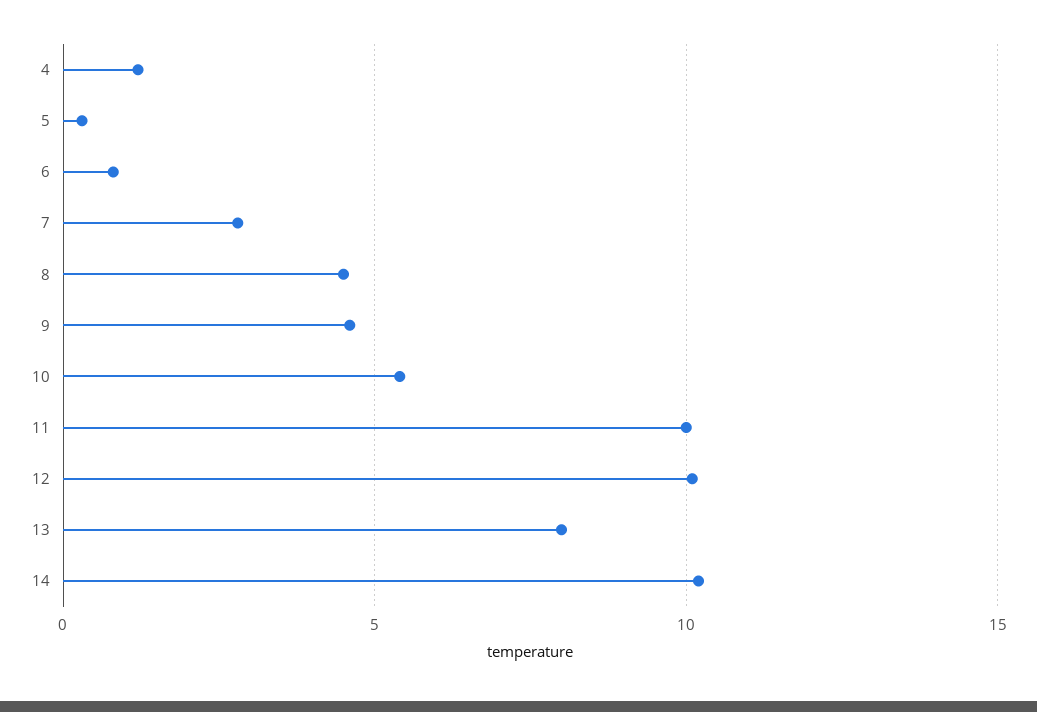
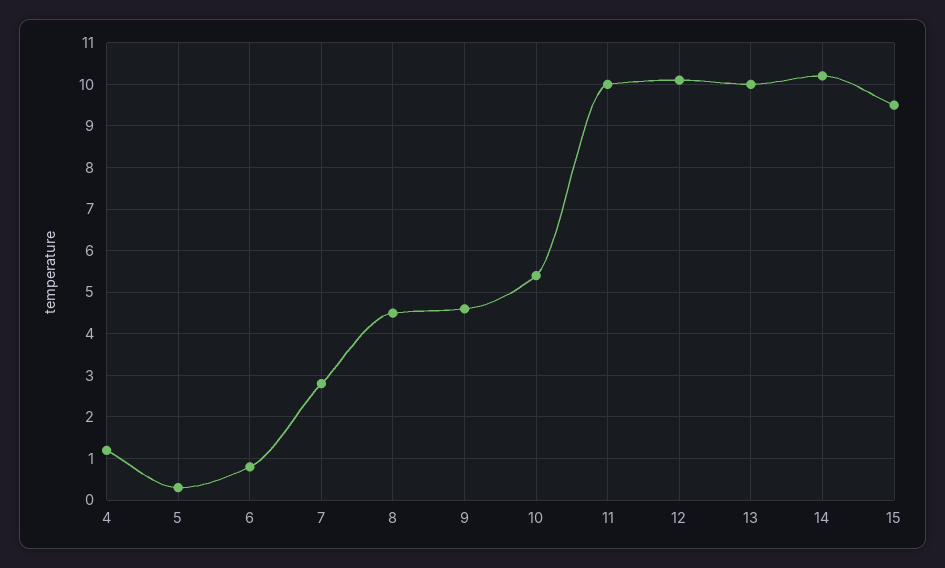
13: 8 -> 10
15: none -> 9.5

